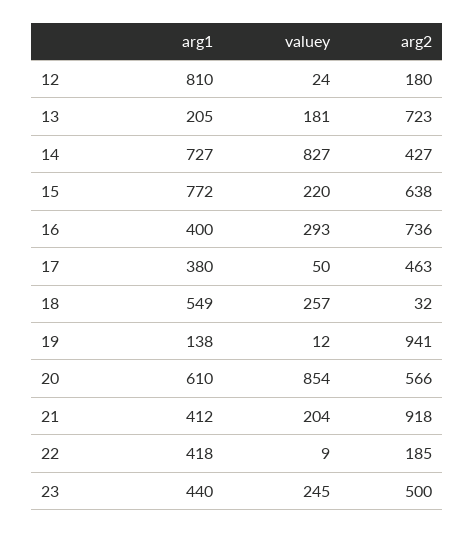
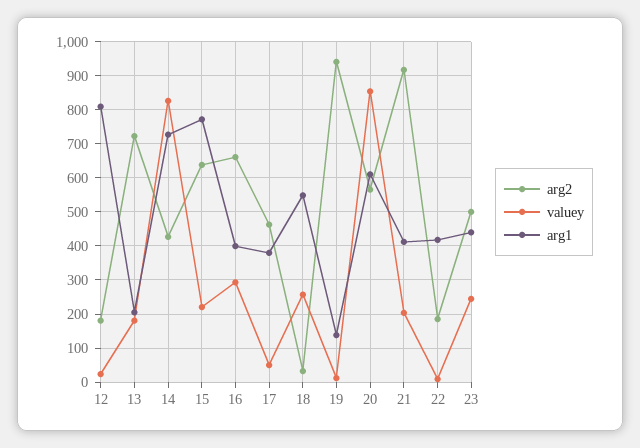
arg2, 16: 736 -> 660

